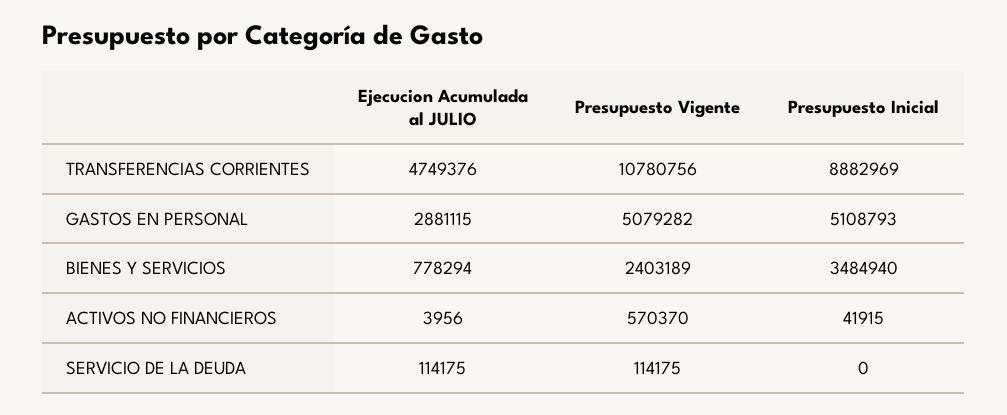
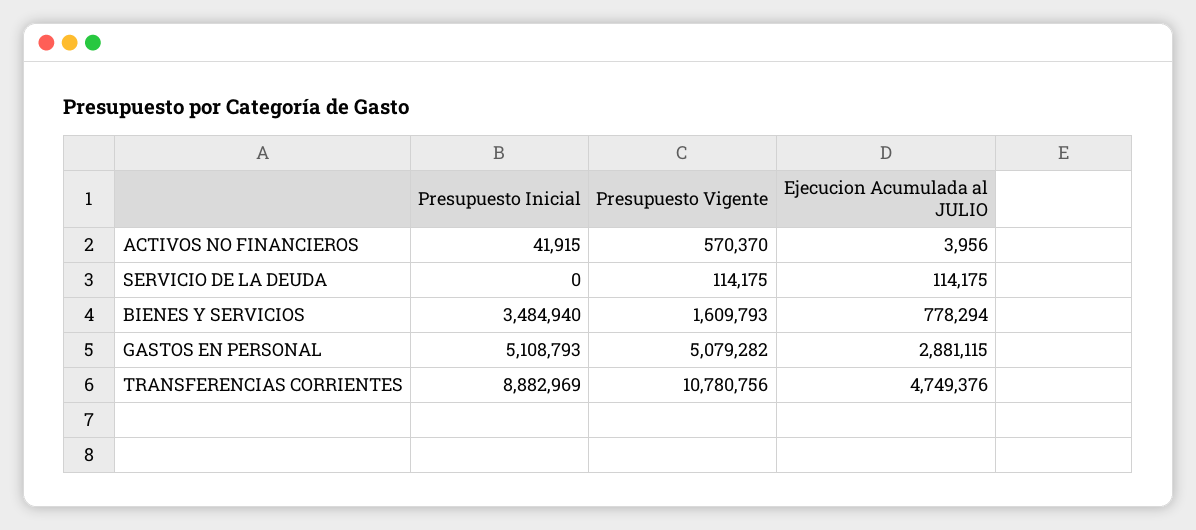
Presupuesto Vigente, BIENES Y SERVICIOS: 2403189 -> 1609793

